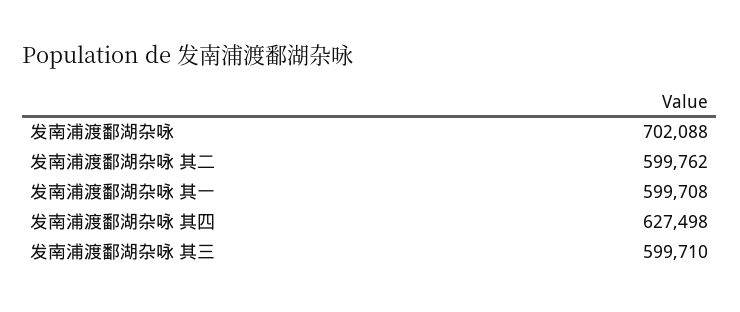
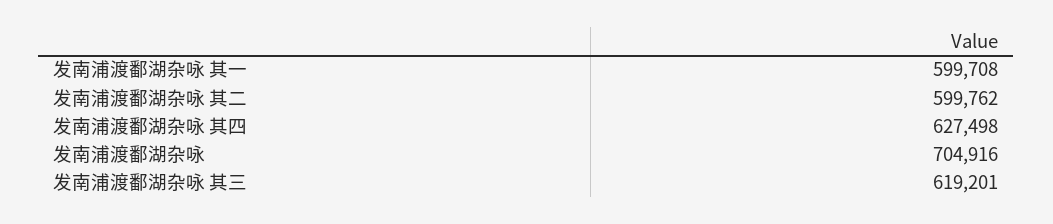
发南浦渡鄱湖杂咏: 702088 -> 704916
发南浦渡鄱湖杂咏 其三: 599710 -> 619201

